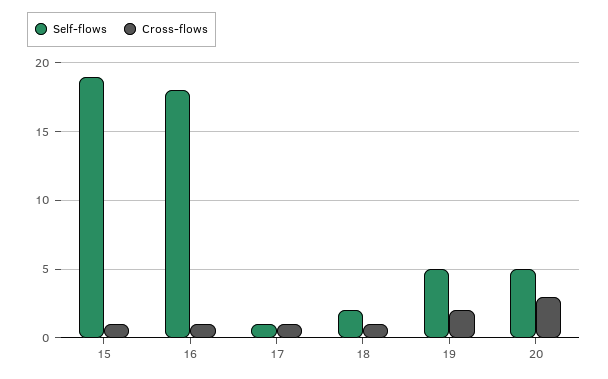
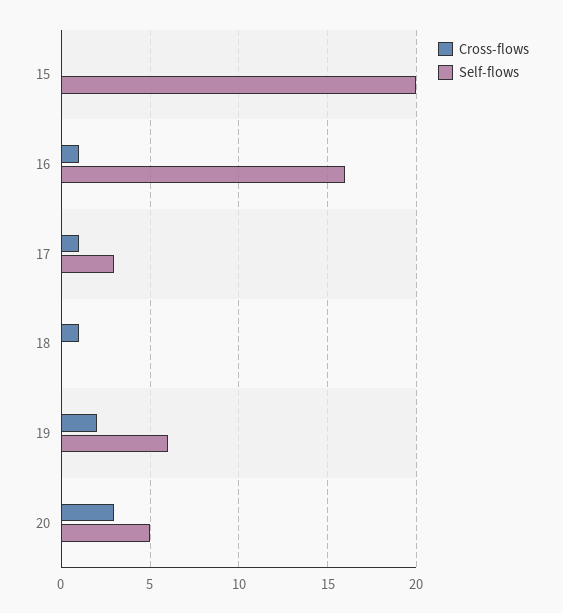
Self-flows, 15: 19 -> 20
Cross-flows, 15: 1 -> 0
Self-flows, 16: 18 -> 16
Self-flows, 17: 1 -> 3
Self-flows, 18: 2 -> 0
Self-flows, 19: 5 -> 6

